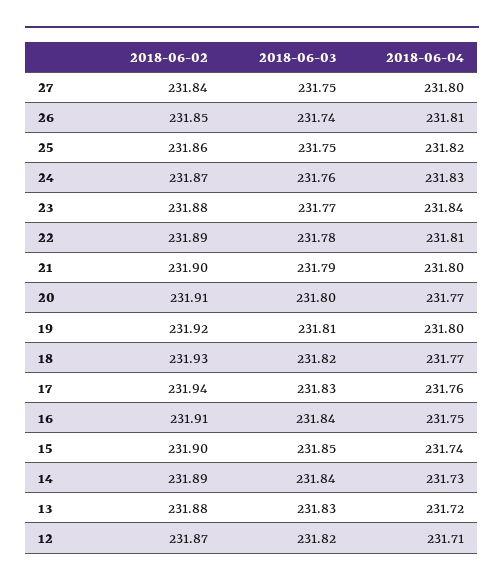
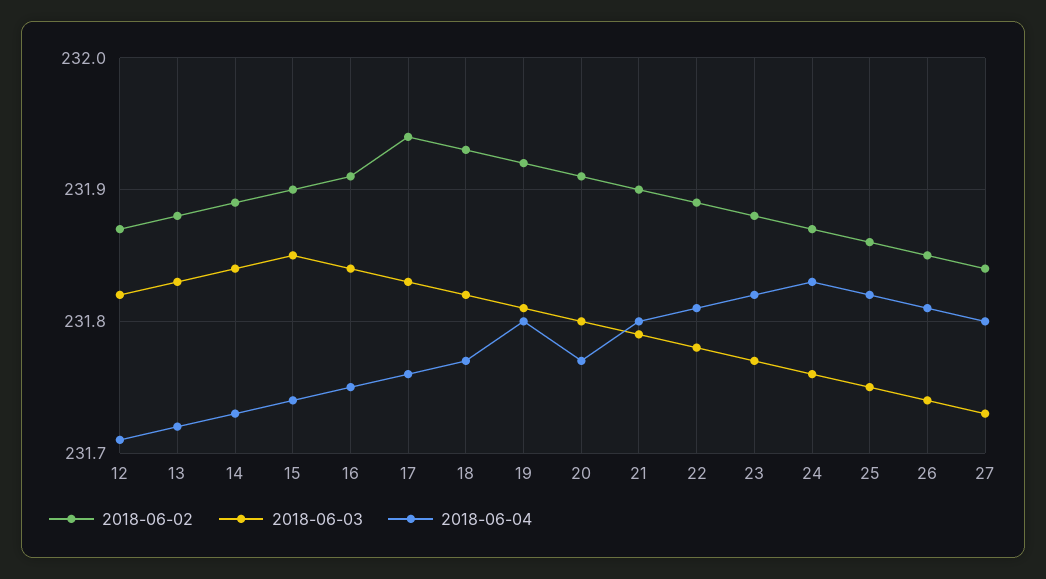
2018-06-03, 27: 231.75 -> 231.73
2018-06-04, 23: 231.84 -> 231.82

